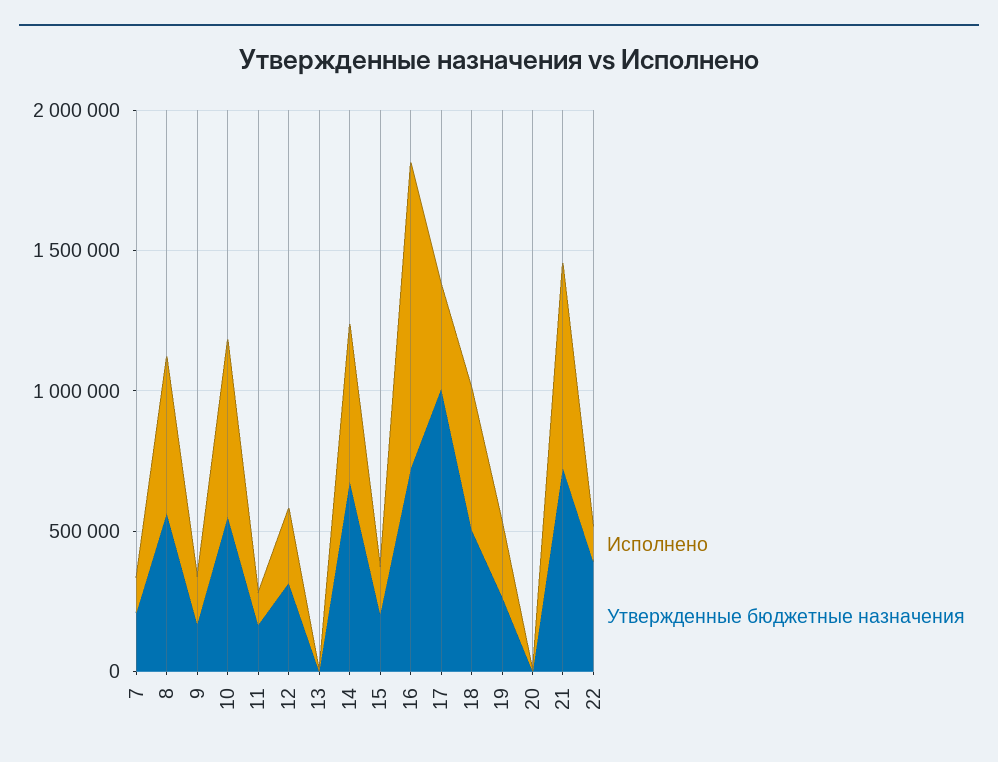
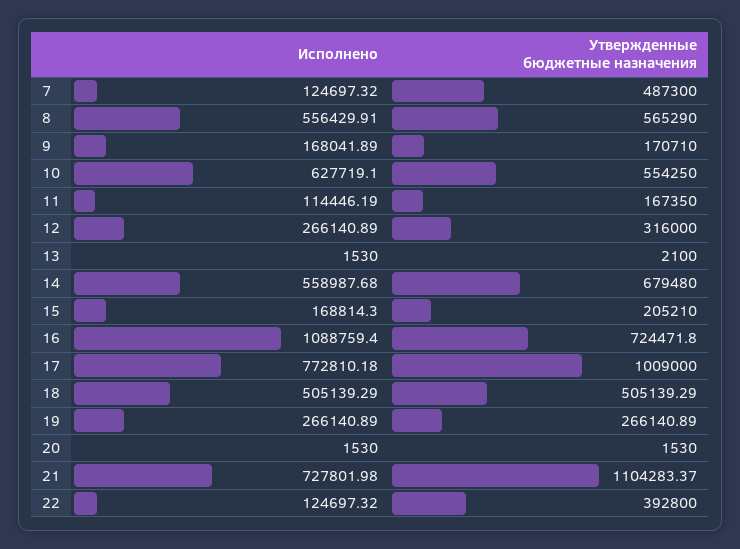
Утвержденные бюджетные назначения, 7: 200000 -> 487300
Исполнено, 17: 400000 -> 772810.18
Утвержденные бюджетные назначения, 21: 700000 -> 1104283.37

